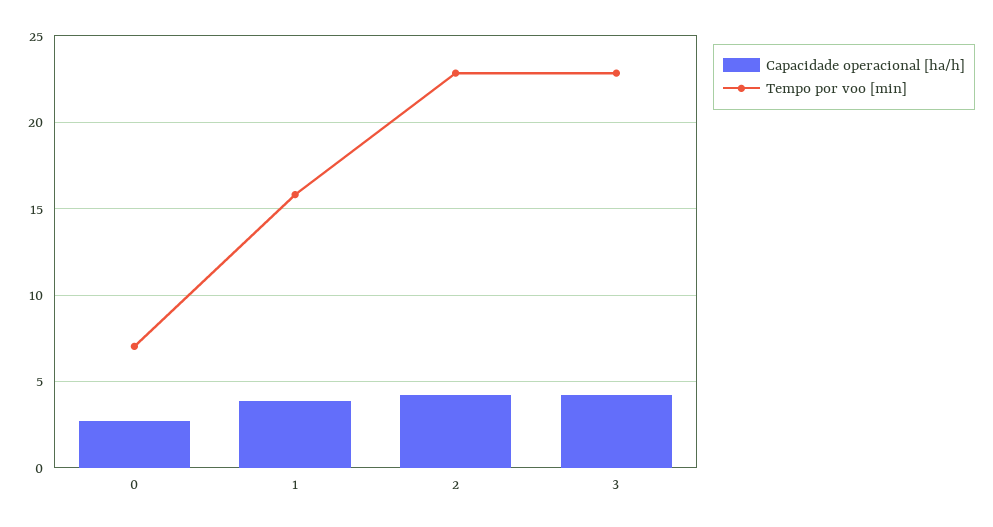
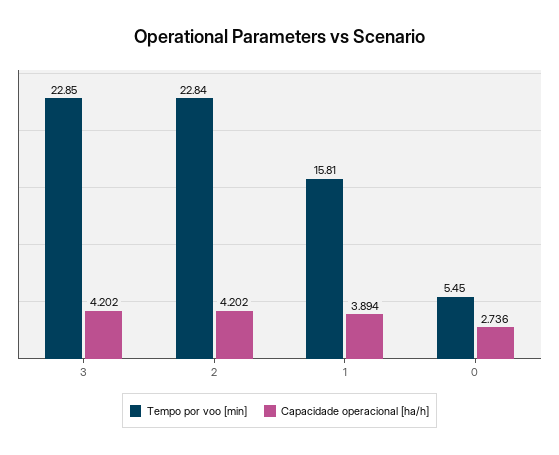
Tempo por voo [min], 0: 7 -> 5.45

